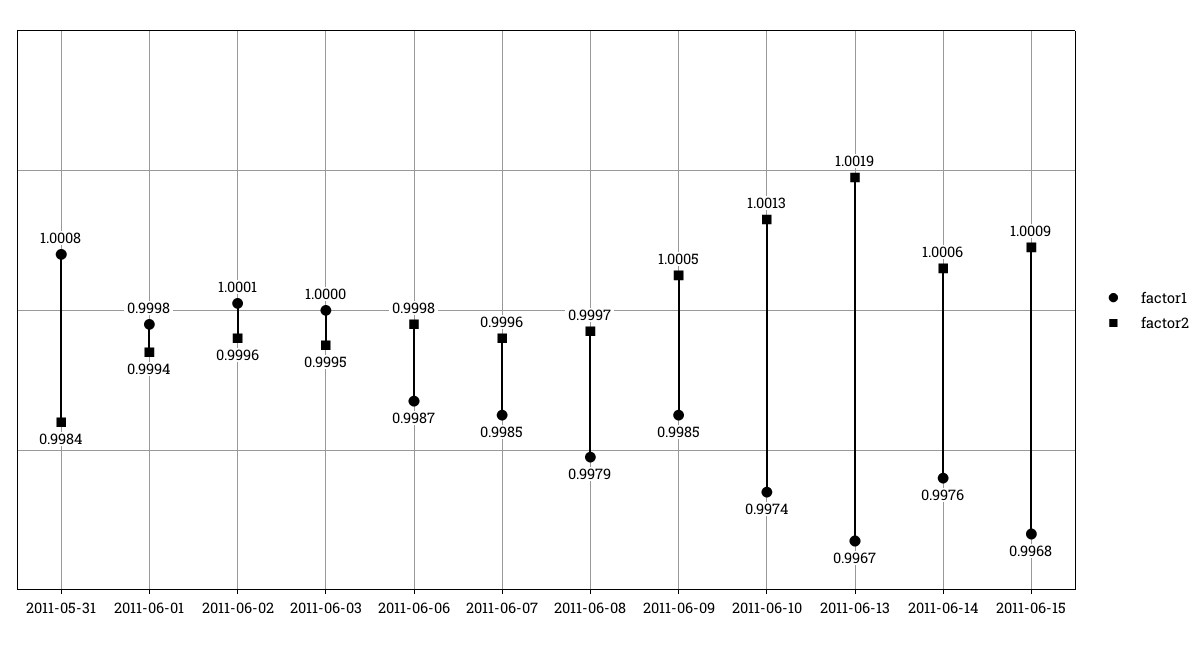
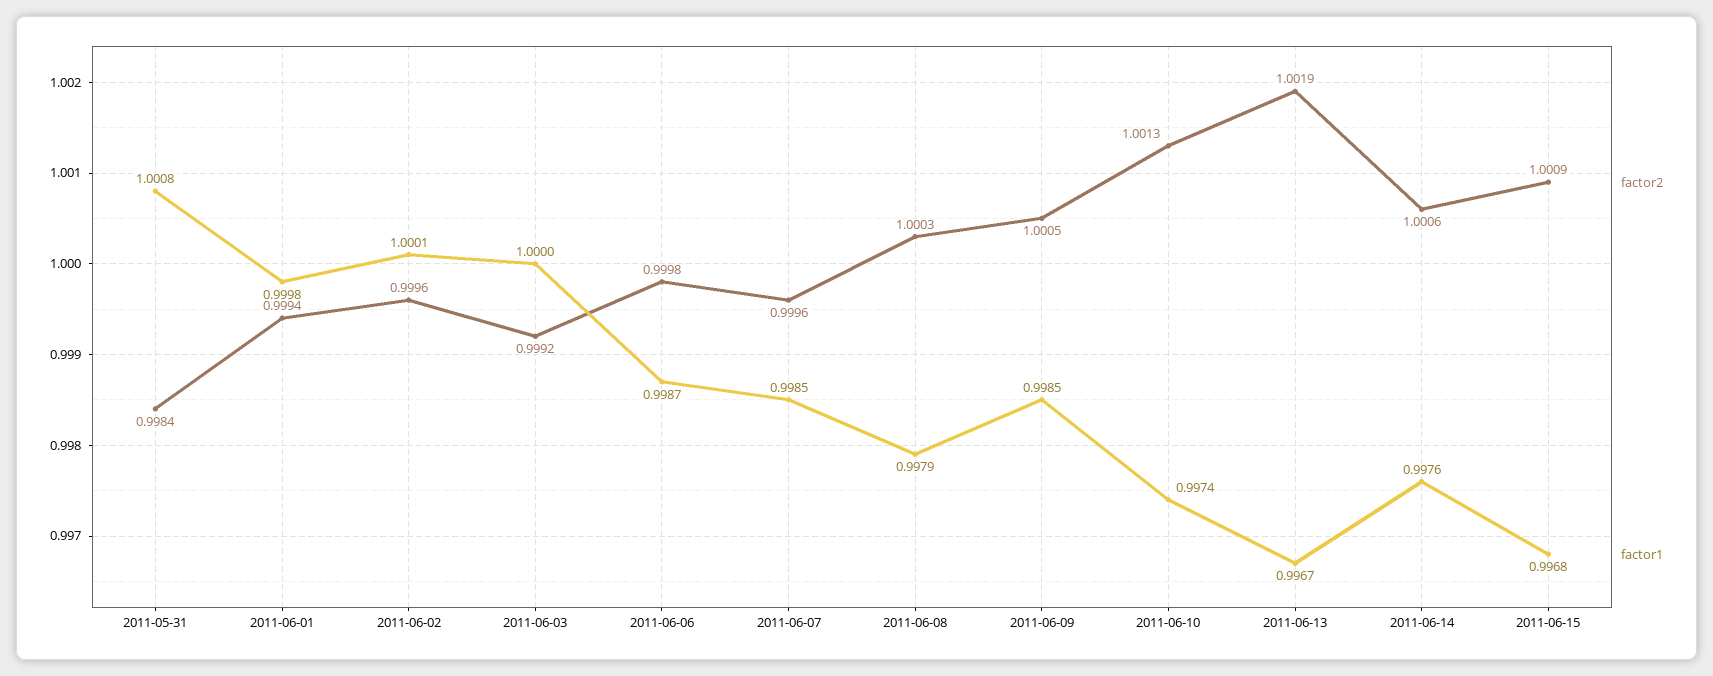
factor2, 2011-06-03: 0.9995 -> 0.9992
factor2, 2011-06-08: 0.9997 -> 1.0003

